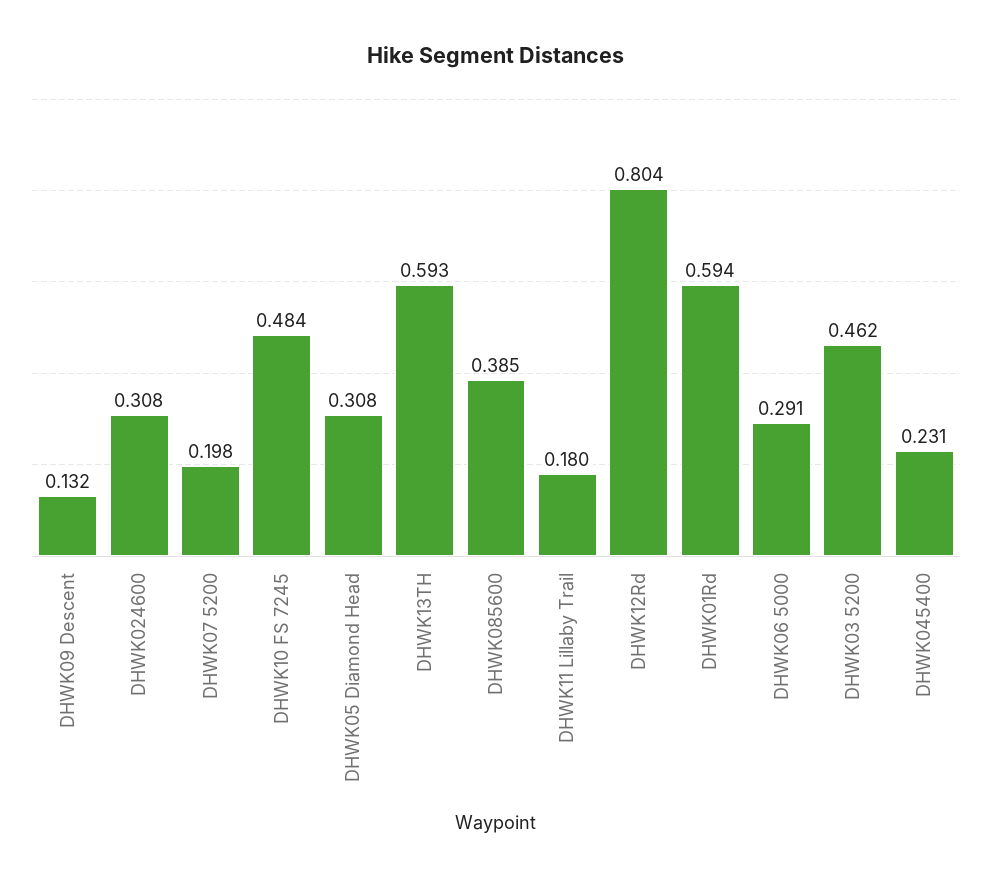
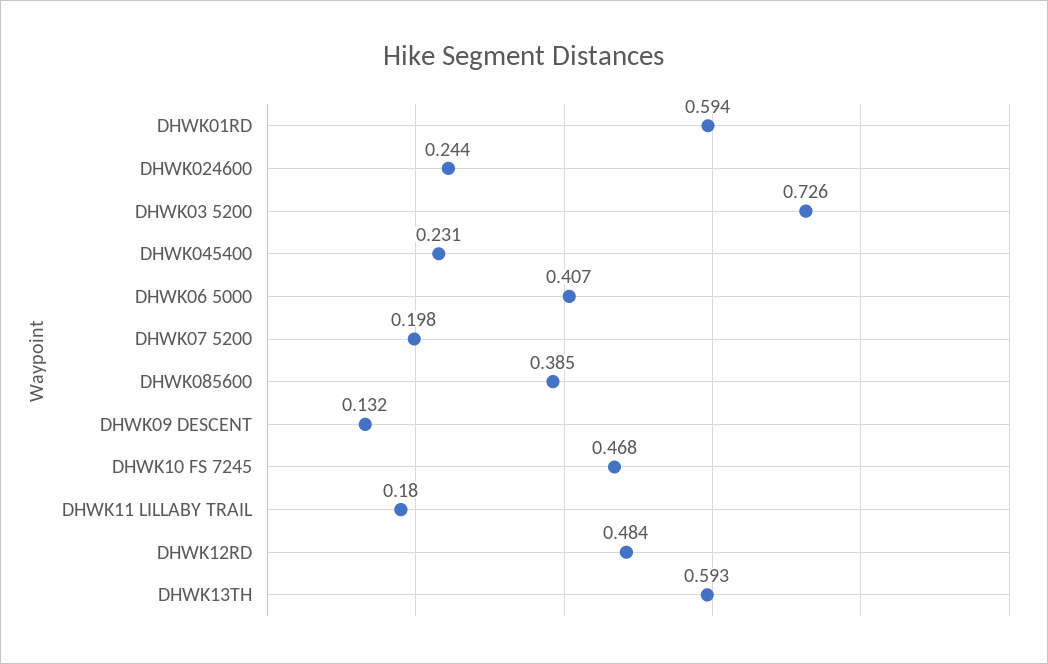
DHWK024600: 0.308 -> 0.244
DHWK10 FS 7245: 0.484 -> 0.468
DHWK05 Diamond Head: 0.308 -> none
DHWK12Rd: 0.804 -> 0.484
DHWK06 5000: 0.291 -> 0.407
DHWK03 5200: 0.462 -> 0.726

